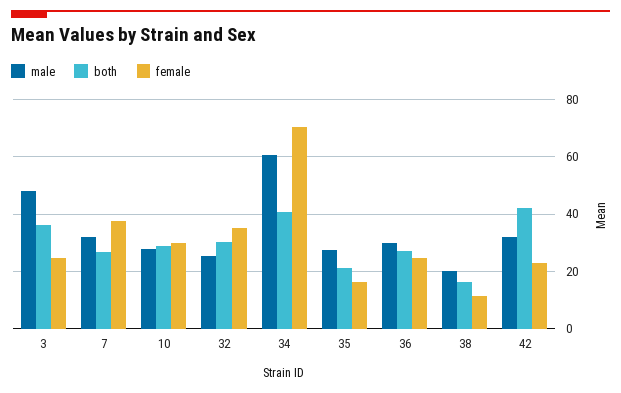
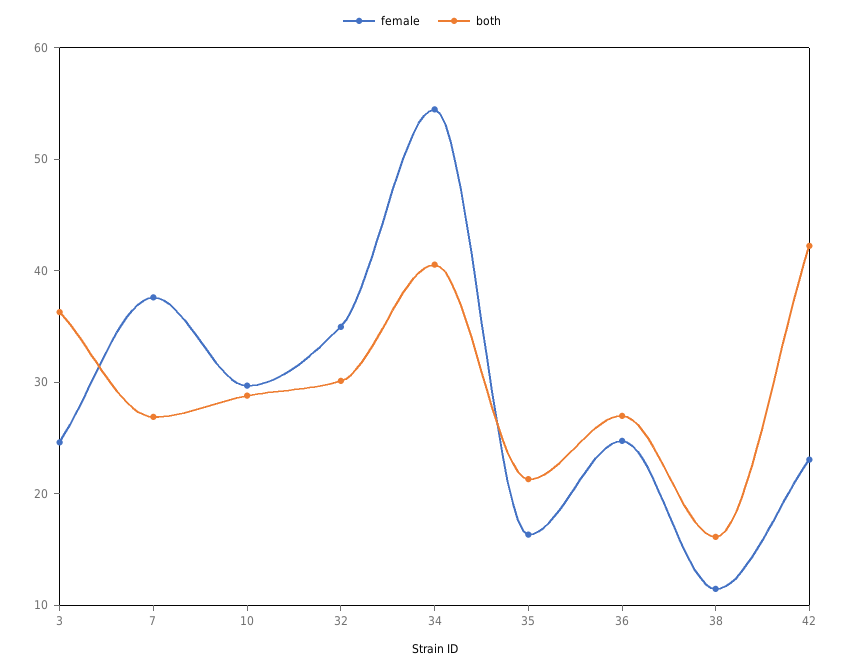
male, 3: 47.5 -> none
male, 7: 32.5 -> none
male, 10: 27.5 -> none
male, 32: 25 -> none
male, 34: 60 -> none
female, 34: 70 -> 54
male, 35: 27.5 -> none
male, 36: 30 -> none
male, 38: 20 -> none
male, 42: 32.5 -> none

